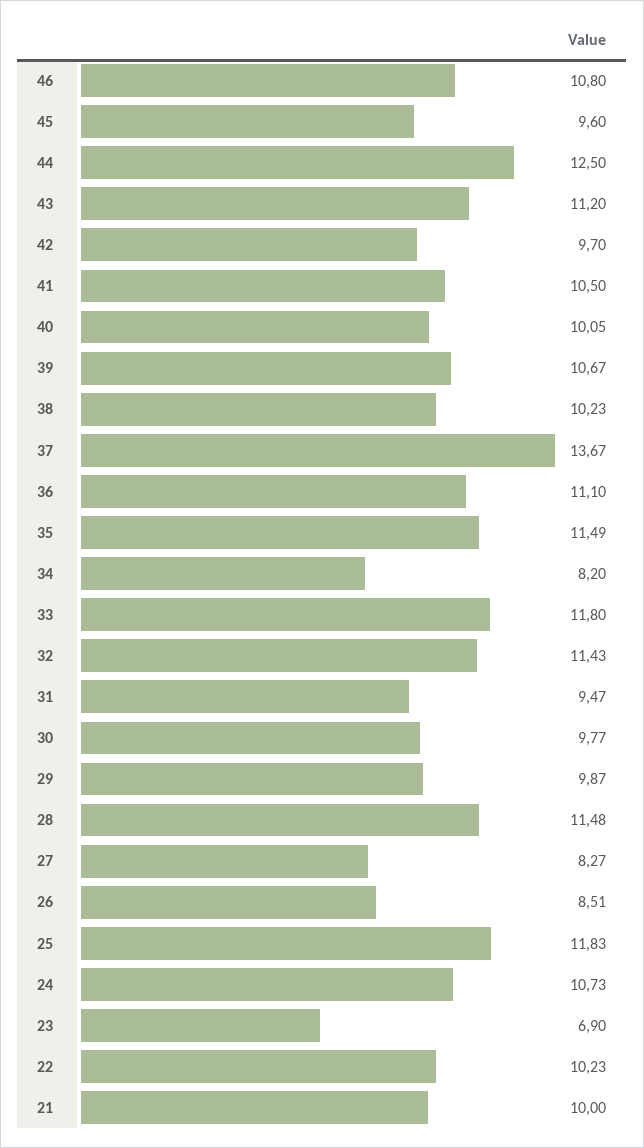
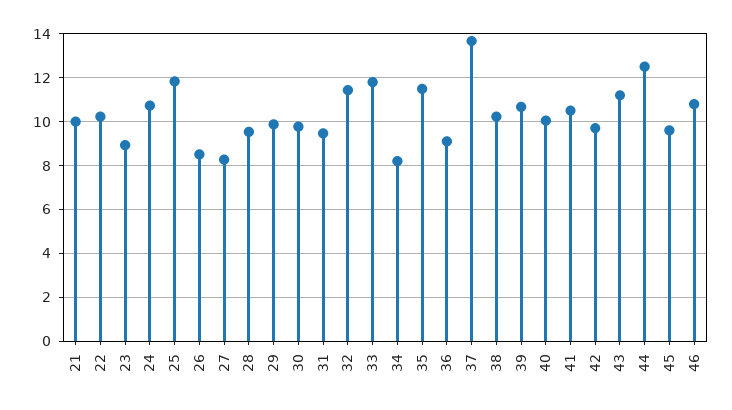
36: 11.1 -> 9
28: 11.48 -> 9.5
23: 6.9 -> 9

